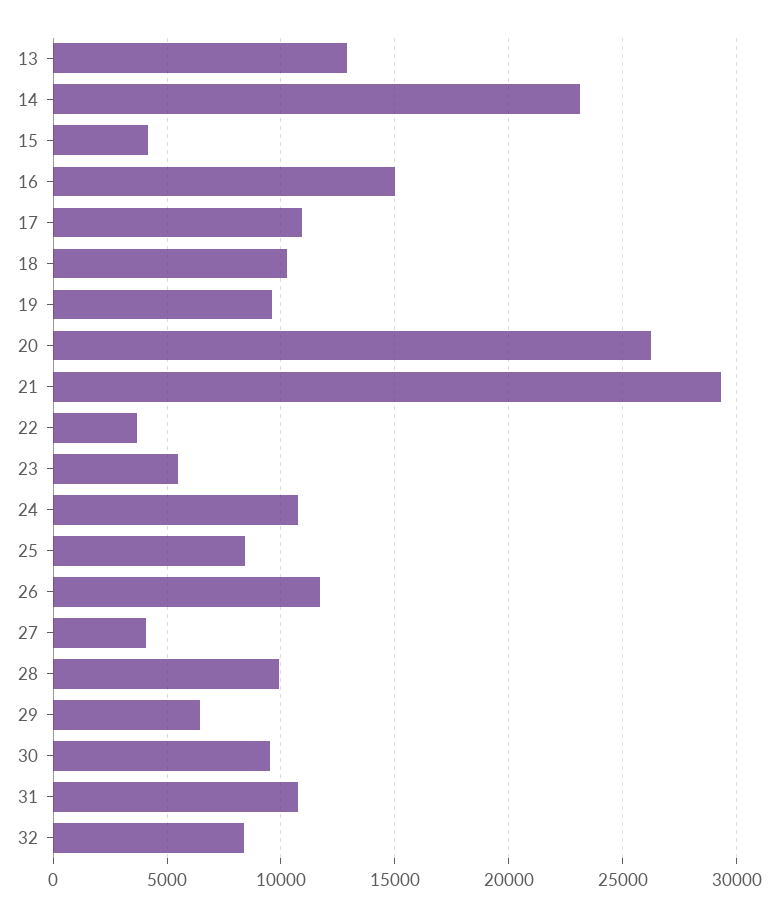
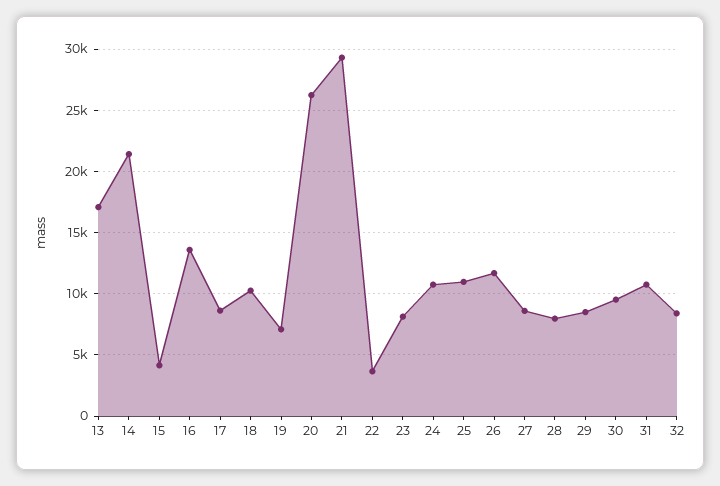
13: 13000 -> 17000
14: 23000 -> 21500
16: 15000 -> 13500
17: 11000 -> 8500
19: 9500 -> 7000
23: 5500 -> 8000
25: 8500 -> 11000
27: 4000 -> 8500
28: 10000 -> 8000
29: 6500 -> 8500

